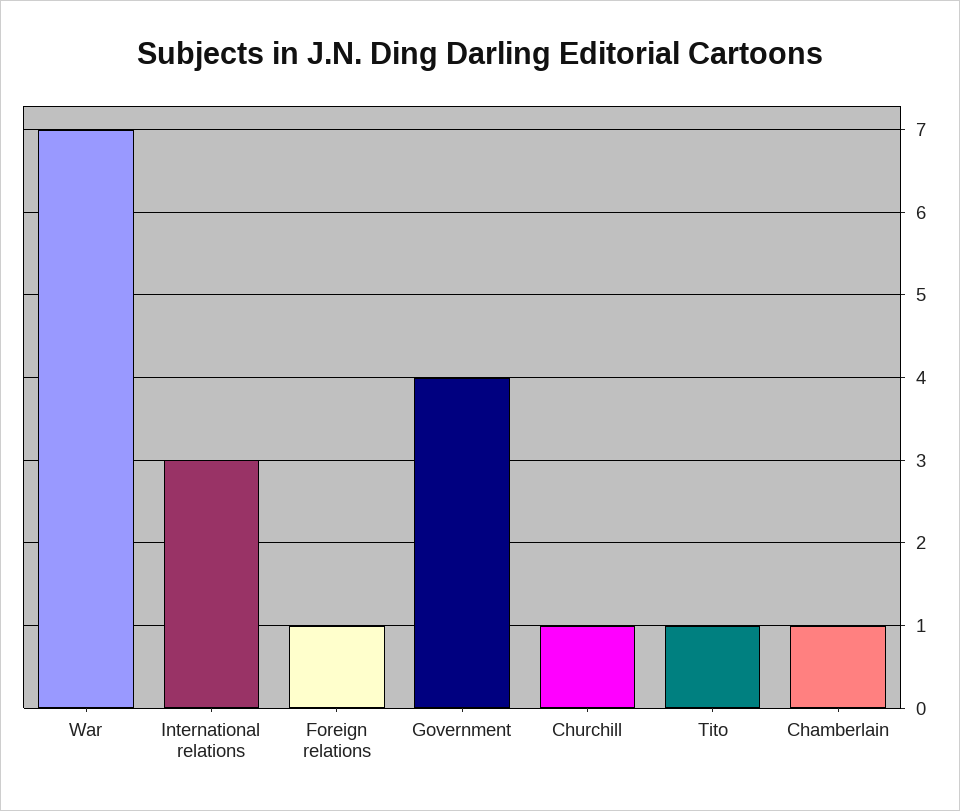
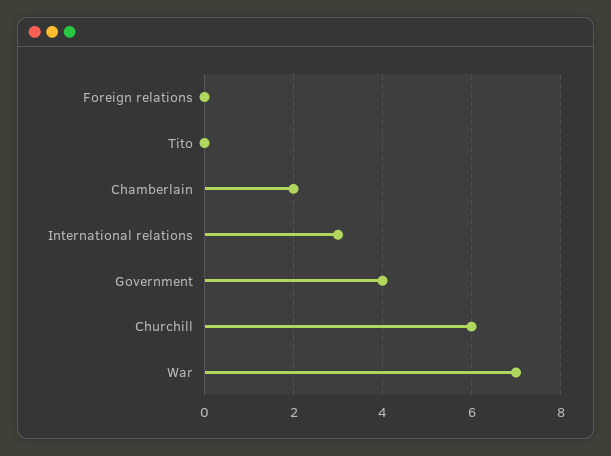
Foreign relations: 1 -> 0
Churchill: 1 -> 6
Tito: 1 -> 0
Chamberlain: 1 -> 2

